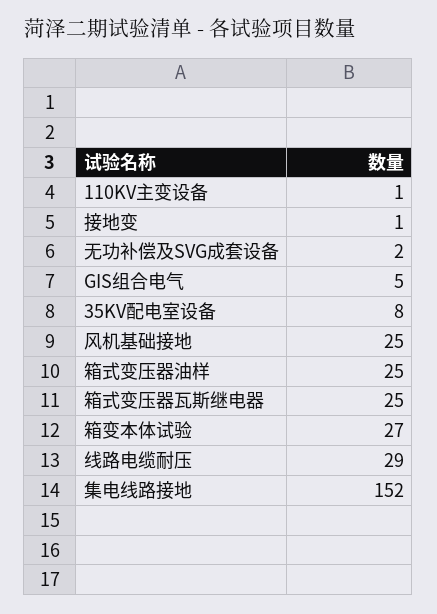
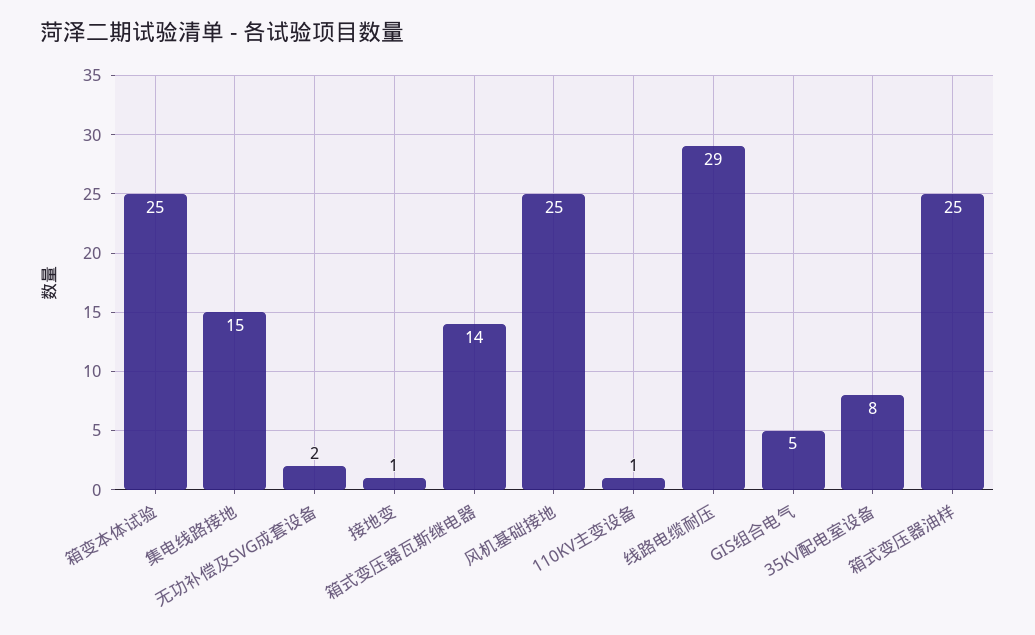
箱式变压器瓦斯继电器: 25 -> 14
箱变本体试验: 27 -> 25
集电线路接地: 152 -> 15

